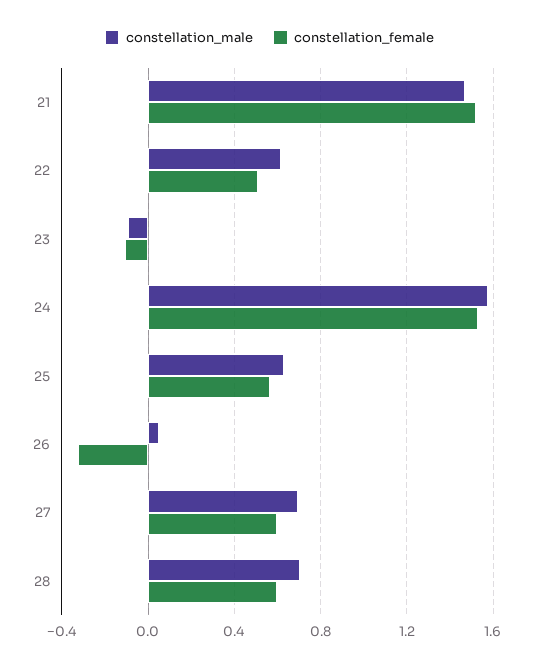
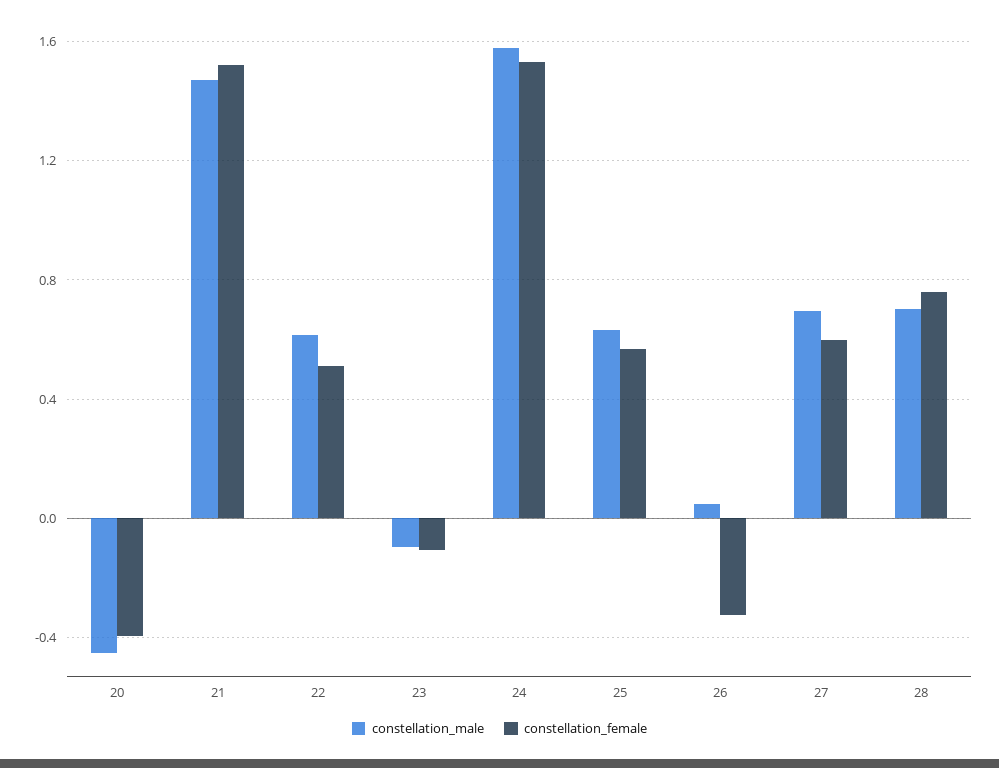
constellation_female, 28: 0.6 -> 0.75
constellation_male, 20: none -> -0.45
constellation_female, 20: none -> -0.4

